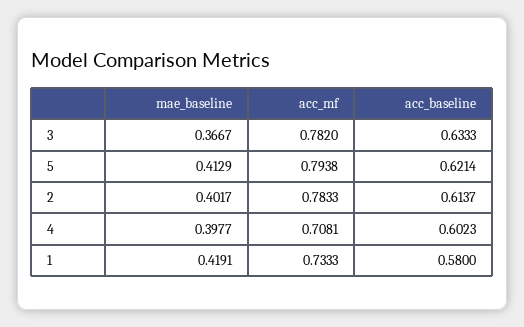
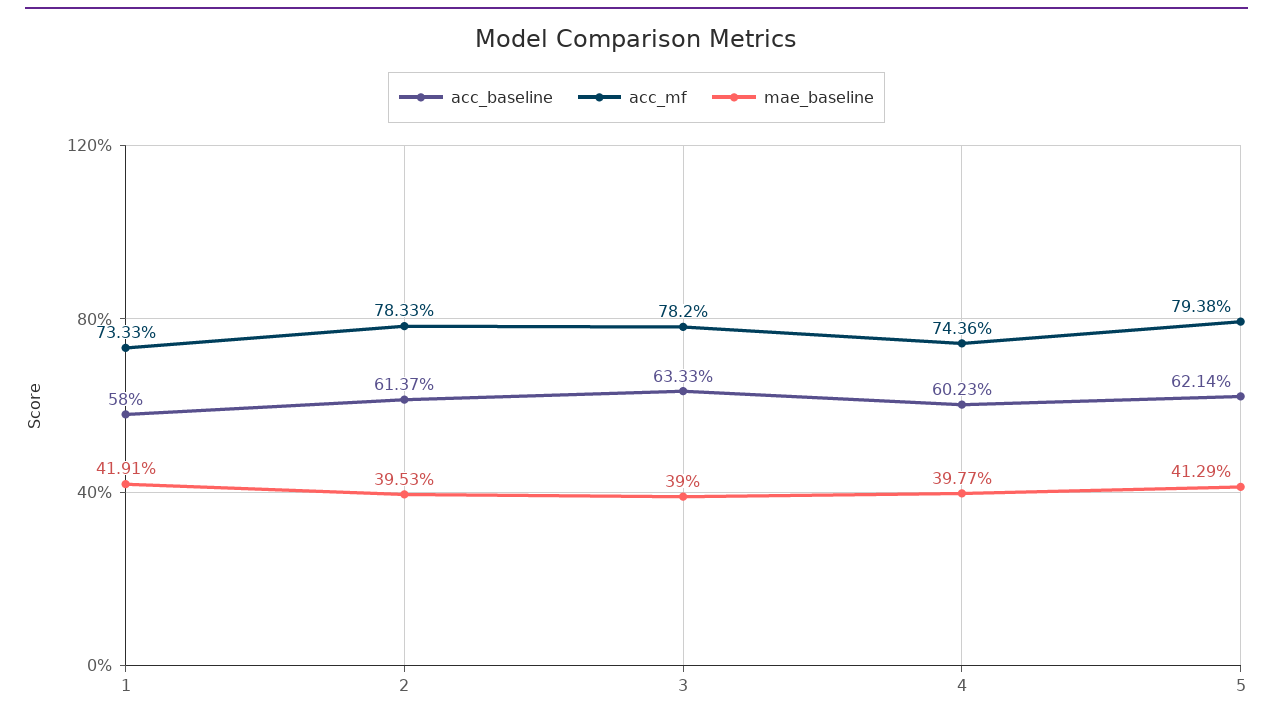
mae_baseline, 3: 0.3667 -> 0.39
mae_baseline, 2: 0.4017 -> 0.3953
acc_mf, 4: 0.7081 -> 0.7436

